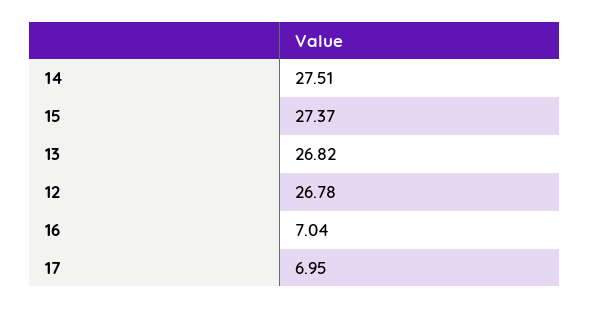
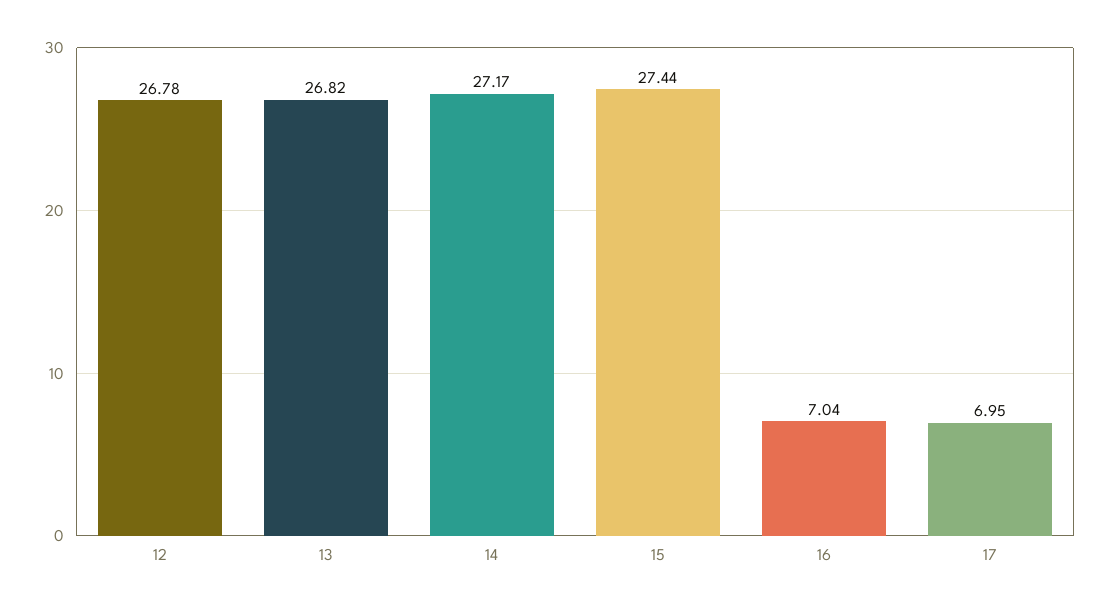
14: 27.51 -> 27.17
15: 27.37 -> 27.44

